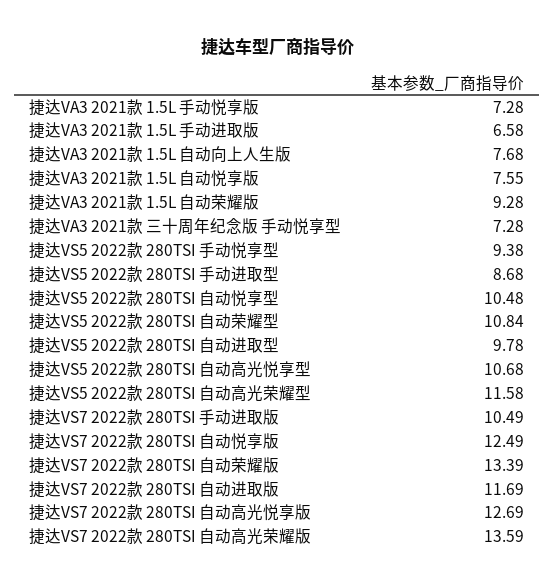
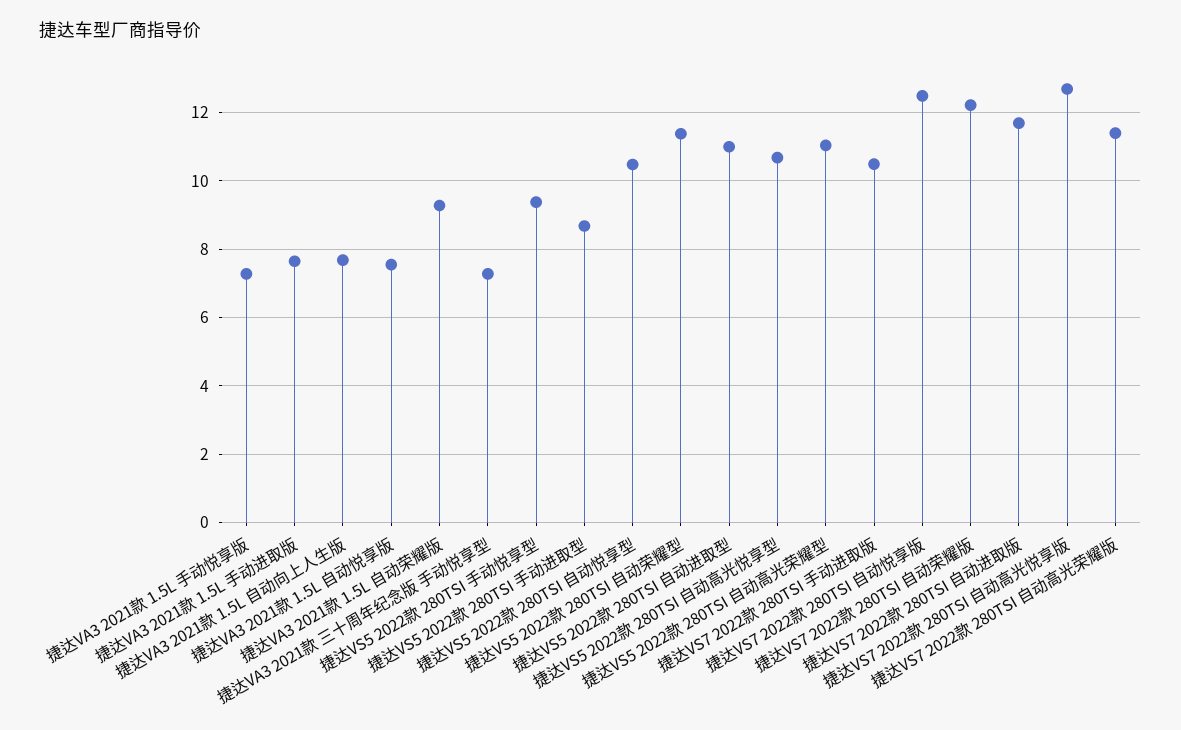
捷达VA3 2021款 1.5L 手动进取版: 6.58 -> 7.6
捷达VS5 2022款 280TSI 自动荣耀型: 10.84 -> 11.4
捷达VS5 2022款 280TSI 自动进取型: 9.78 -> 11
捷达VS5 2022款 280TSI 自动高光荣耀型: 11.58 -> 11
捷达VS7 2022款 280TSI 自动荣耀版: 13.39 -> 12.2
捷达VS7 2022款 280TSI 自动高光荣耀版: 13.59 -> 11.4

